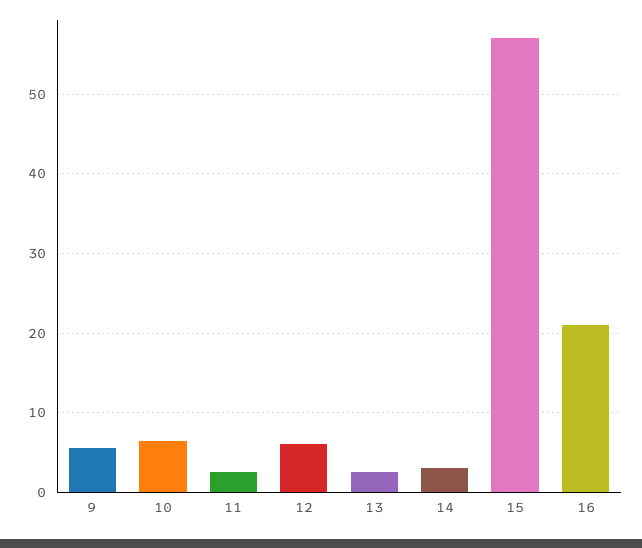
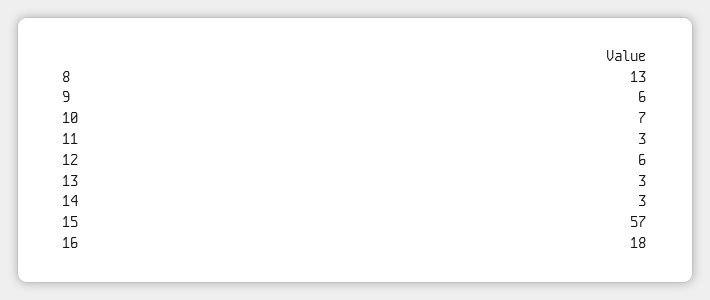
16: 21 -> 18
8: none -> 13

